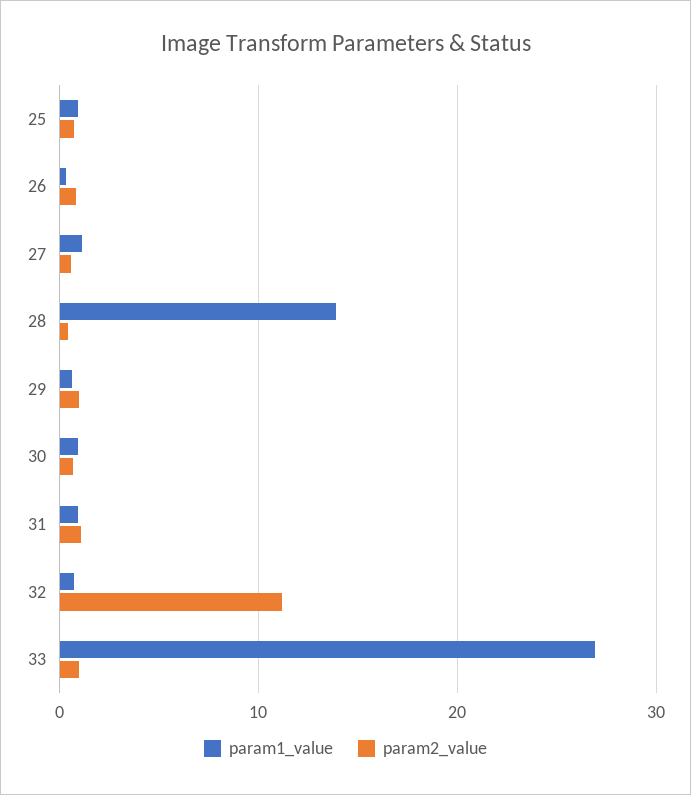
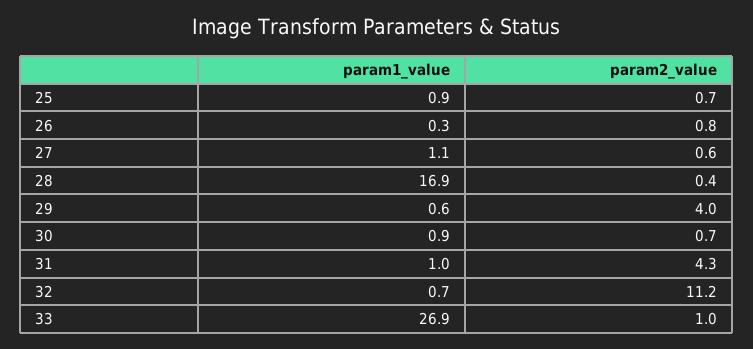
param1_value, 28: 14 -> 16.9
param2_value, 29: 1 -> 4
param2_value, 31: 1 -> 4.3

